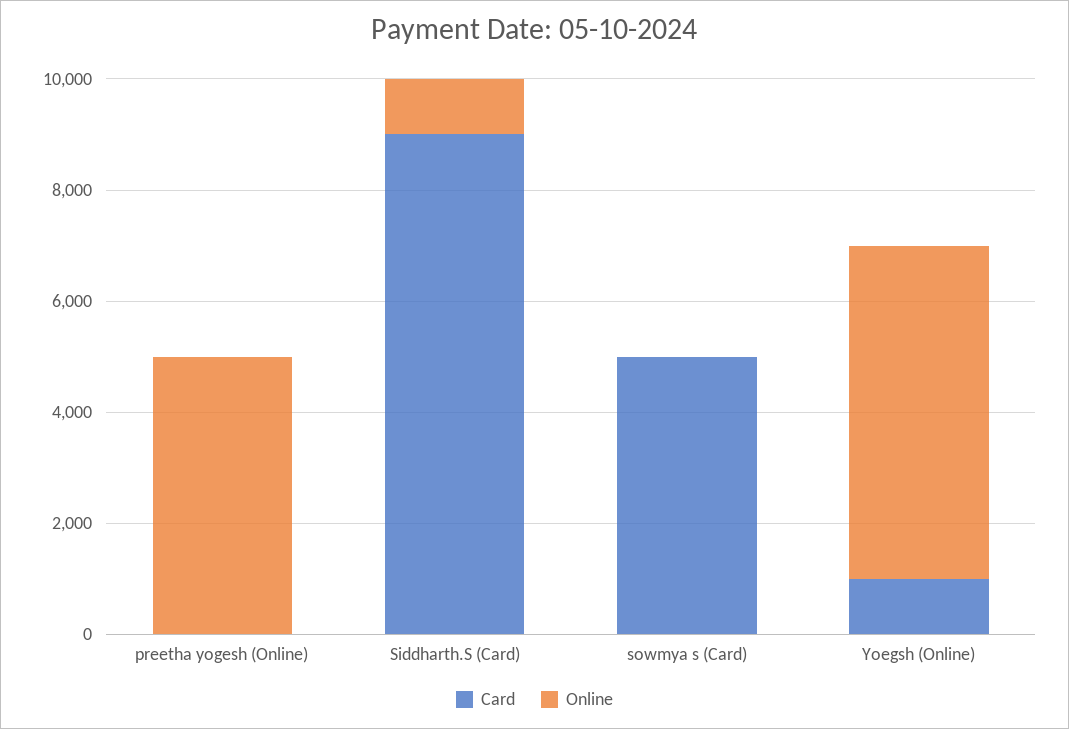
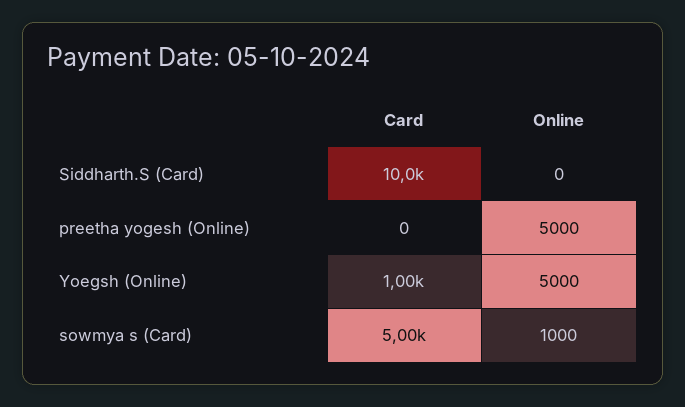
Card, Siddharth.S (Card): 9000 -> 10000
Online, Siddharth.S (Card): 1000 -> 0
Online, sowmya s (Card): 0 -> 1000
Online, Yoegsh (Online): 6000 -> 5000

